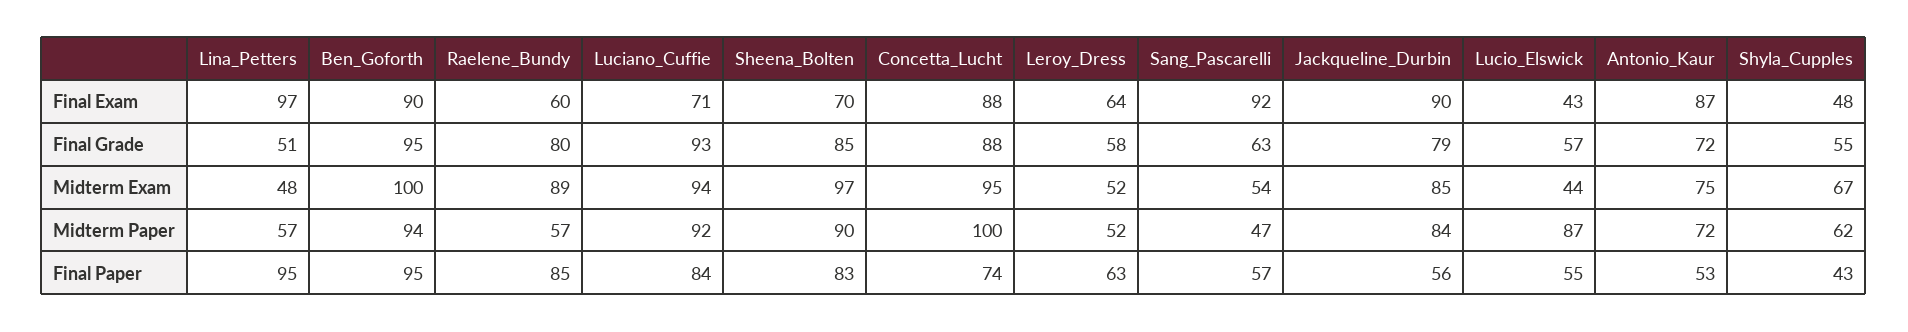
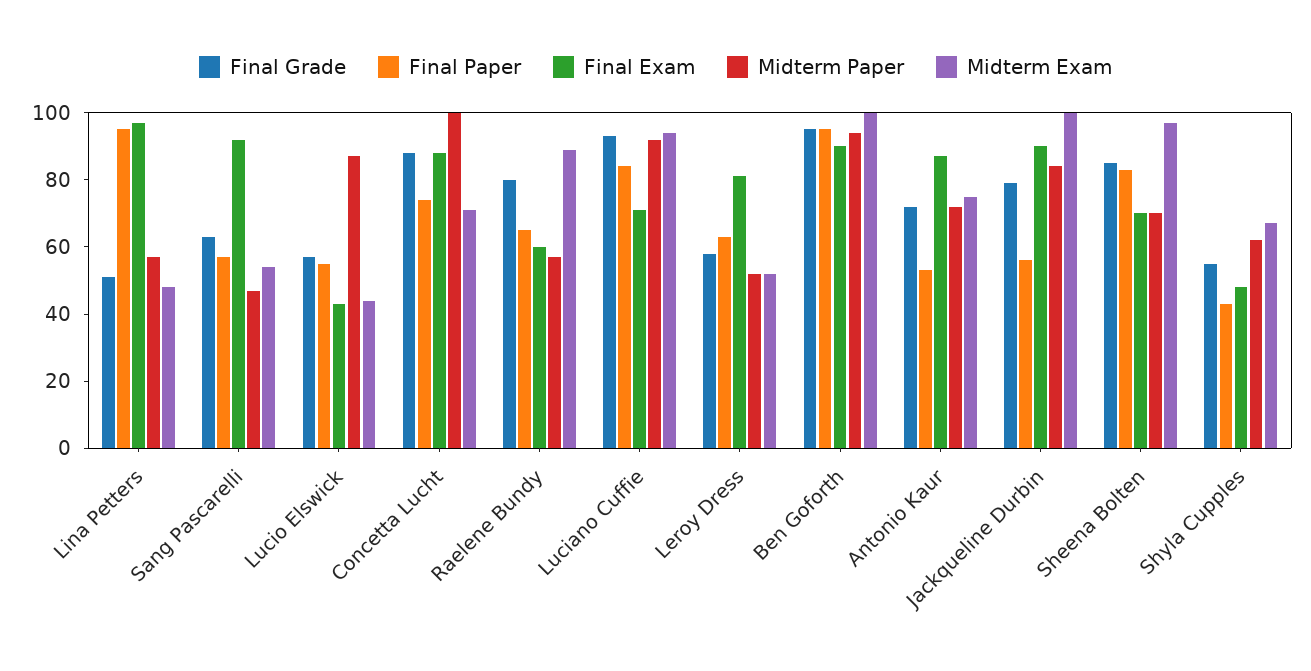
Final Exam, Leroy_Dress: 64 -> 80
Midterm Exam, Concetta_Lucht: 95 -> 70
Midterm Exam, Jackqueline_Durbin: 85 -> 100
Midterm Paper, Sheena_Bolten: 90 -> 70
Final Paper, Raelene_Bundy: 85 -> 65

